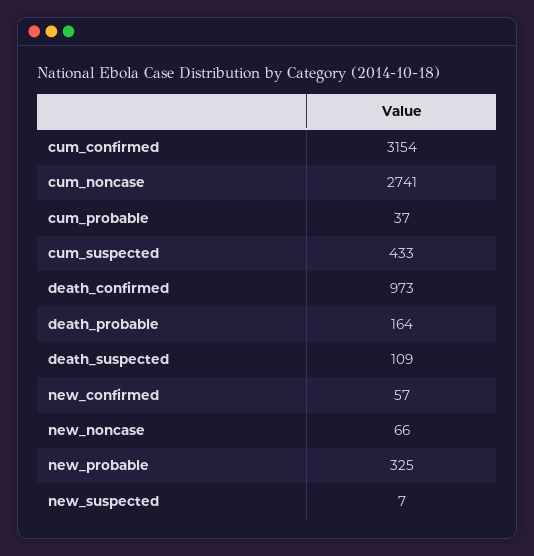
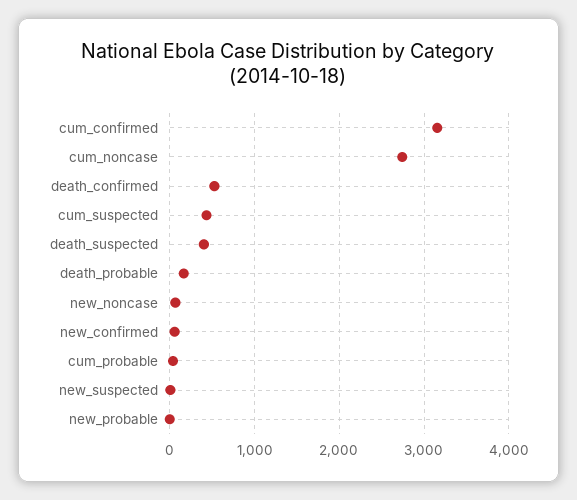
death_confirmed: 973 -> 500
death_suspected: 109 -> 400
new_probable: 325 -> 0

